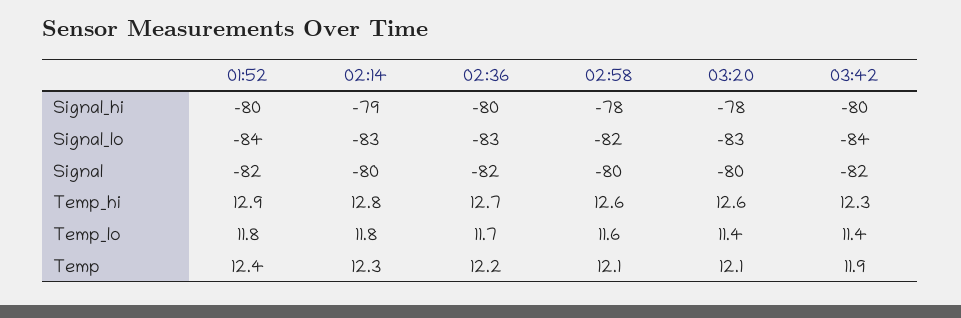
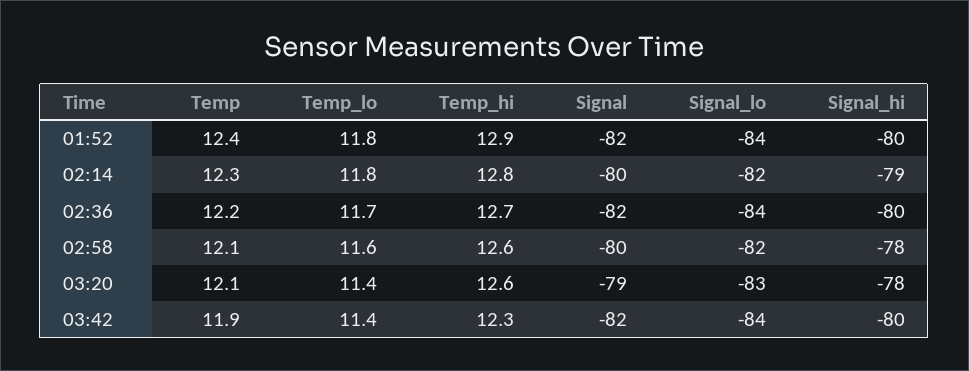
02:14, Signal_lo: -83 -> -82
02:36, Signal_lo: -83 -> -84
03:20, Signal: -80 -> -79

